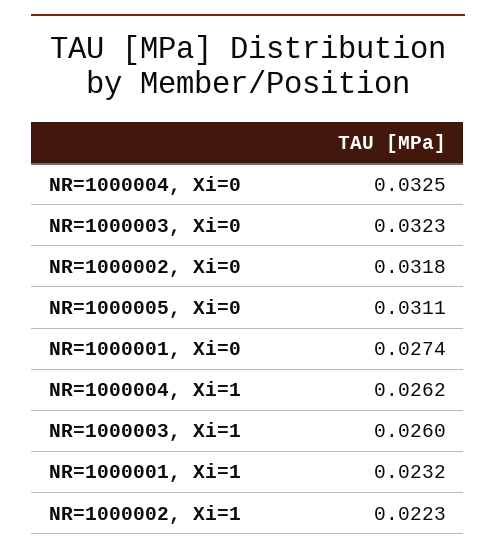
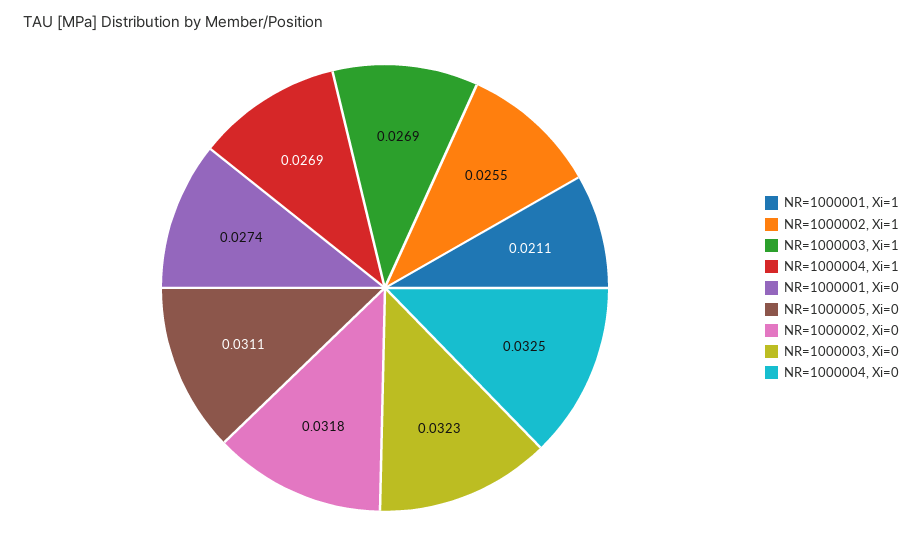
NR=1000004, Xi=1: 0.0262 -> 0.0269
NR=1000003, Xi=1: 0.026 -> 0.0269
NR=1000001, Xi=1: 0.0232 -> 0.0211
NR=1000002, Xi=1: 0.0223 -> 0.0255

